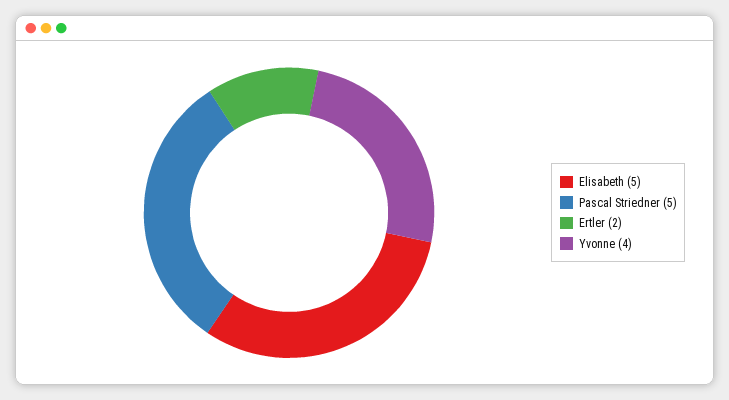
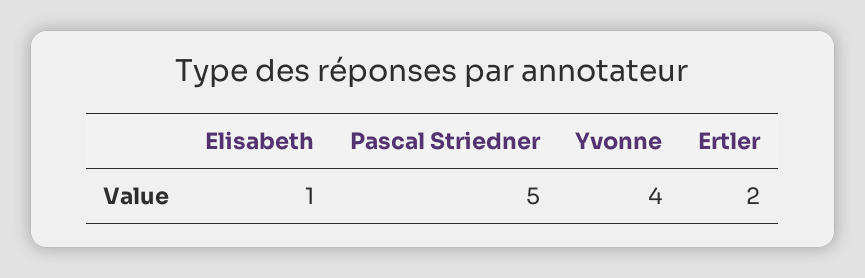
Elisabeth: 5 -> 1

